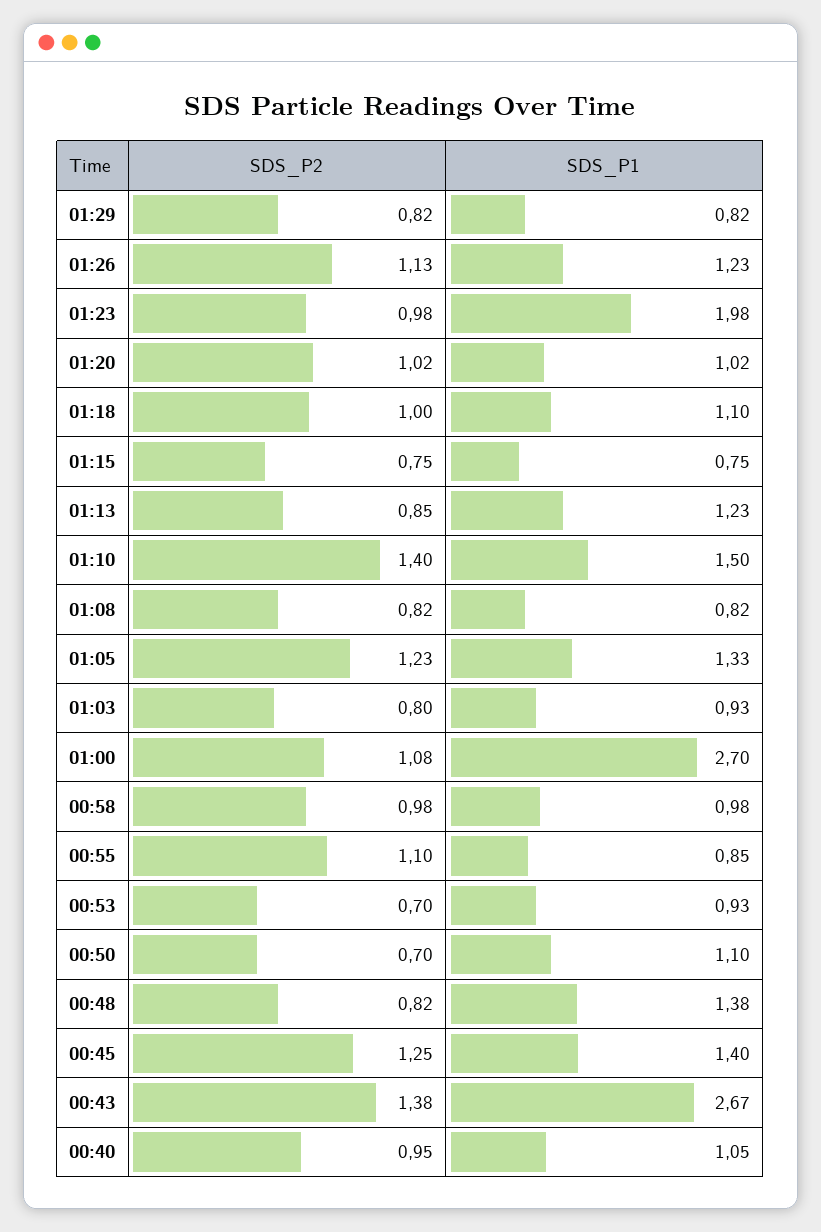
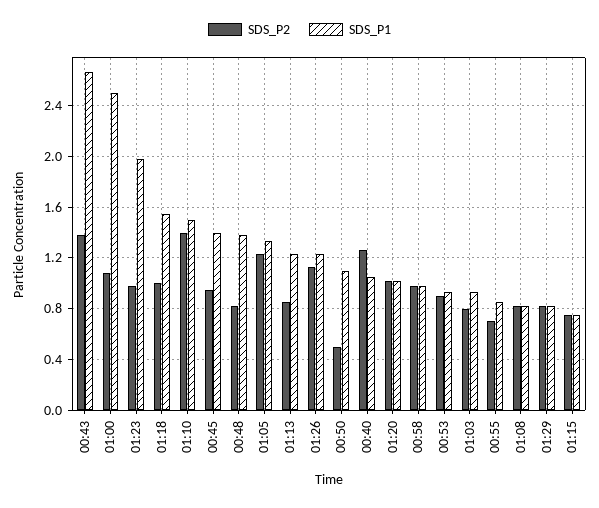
SDS_P1, 01:18: 1.1 -> 1.55
SDS_P1, 01:00: 2.7 -> 2.5
SDS_P2, 00:55: 1.1 -> 0.7
SDS_P2, 00:53: 0.7 -> 0.9
SDS_P2, 00:50: 0.7 -> 0.5
SDS_P2, 00:45: 1.25 -> 0.95
SDS_P2, 00:40: 0.95 -> 1.25

